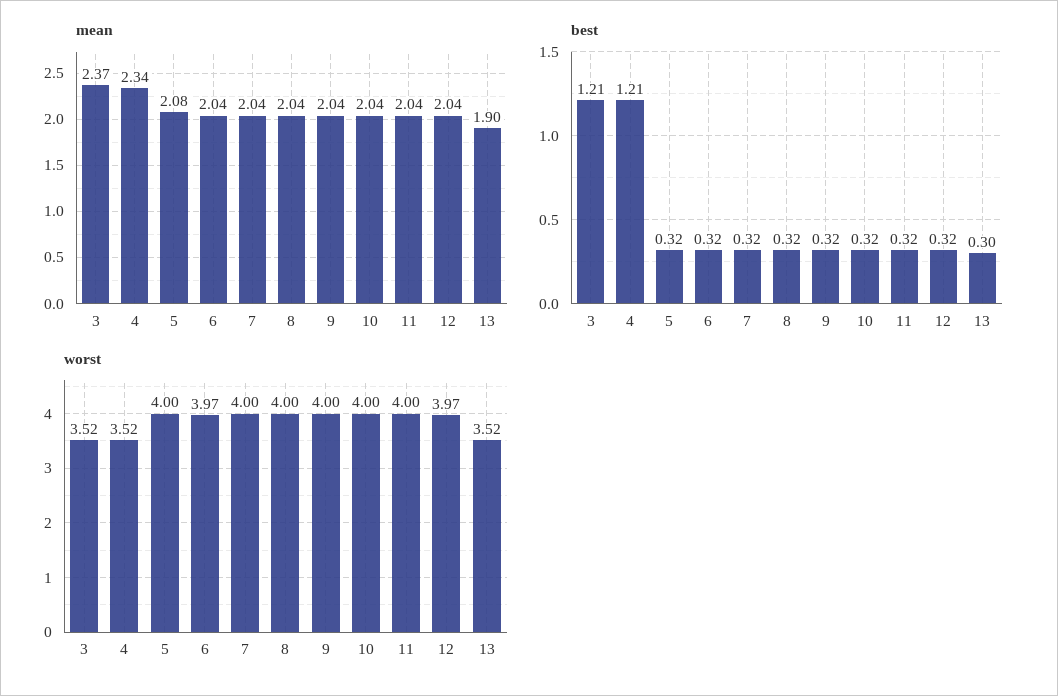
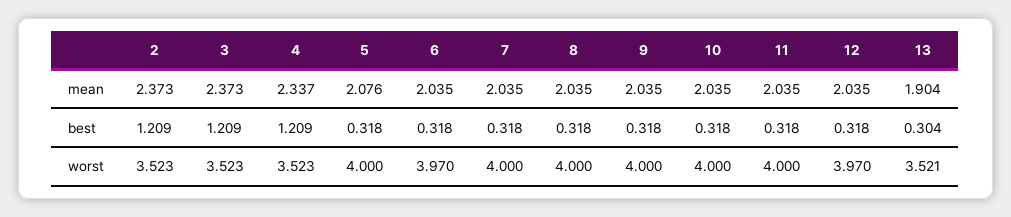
mean, 2: none -> 2.373
best, 2: none -> 1.209
worst, 2: none -> 3.523

